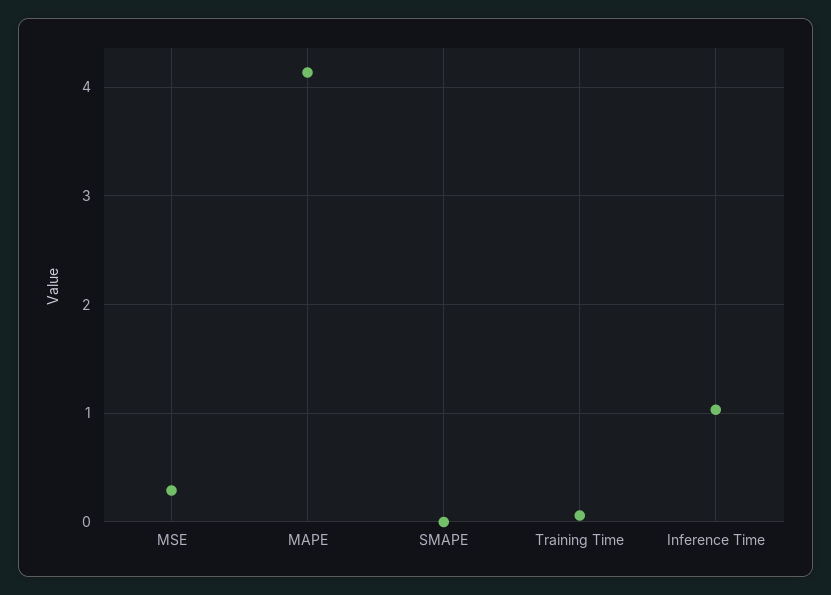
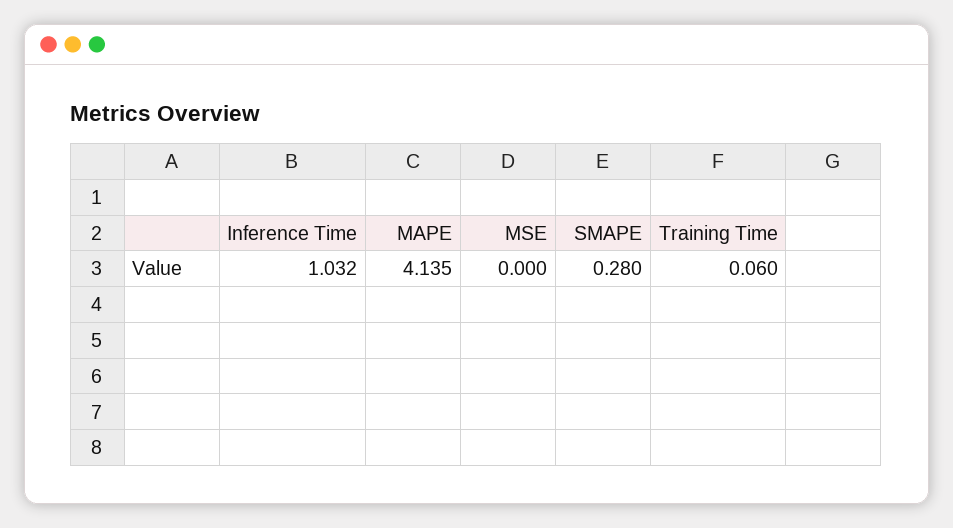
MSE: 0.3 -> 0
SMAPE: 0 -> 0.28

